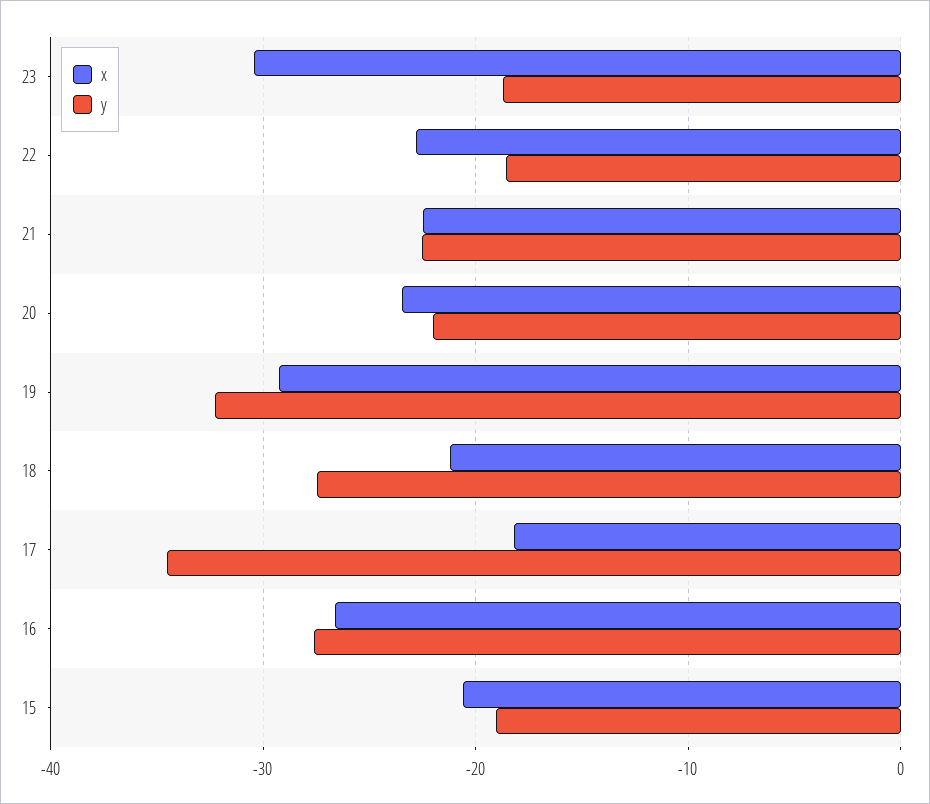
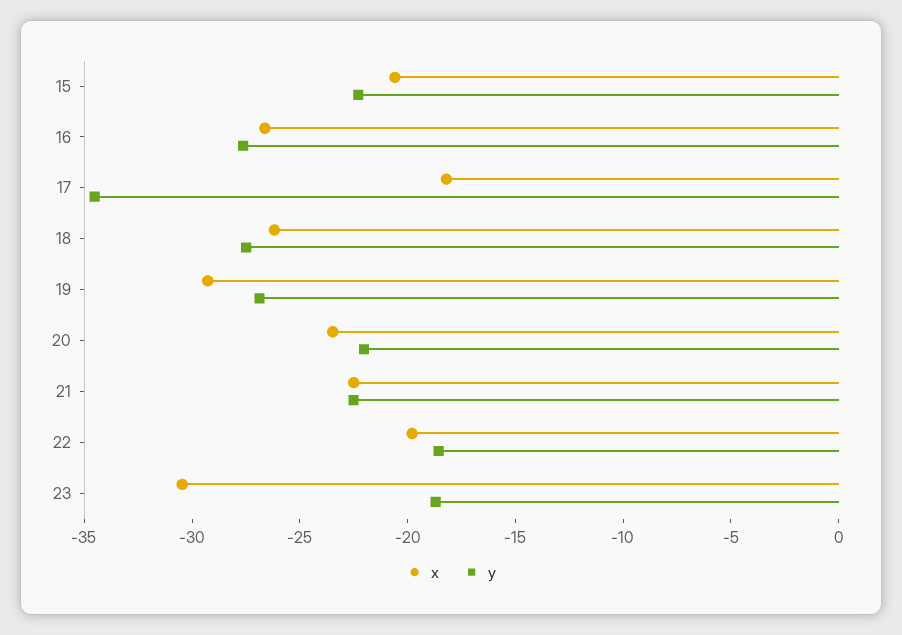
x, 22: -23 -> -20
y, 19: -32 -> -27
x, 18: -21 -> -26
y, 15: -19 -> -22

